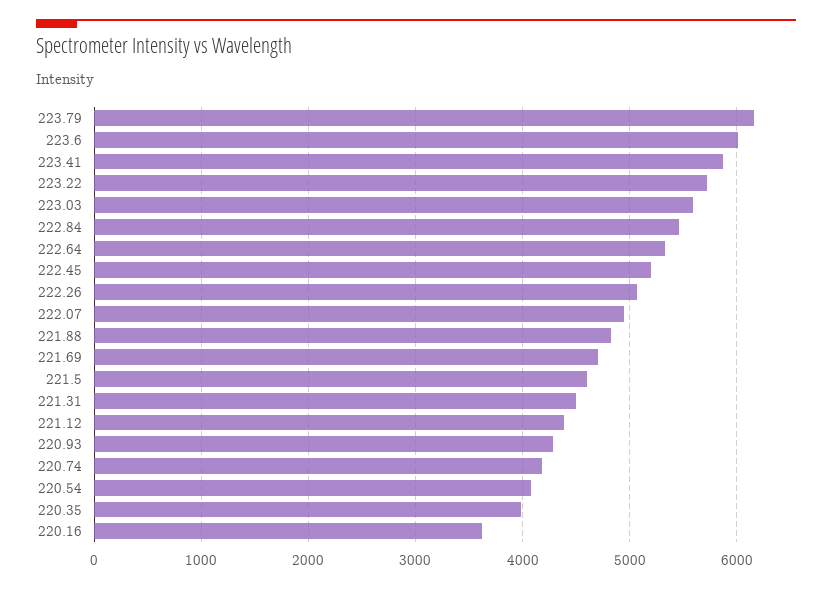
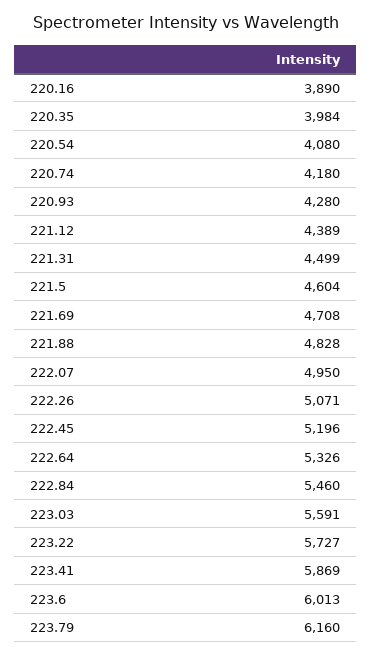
220.16: 3600 -> 3890

